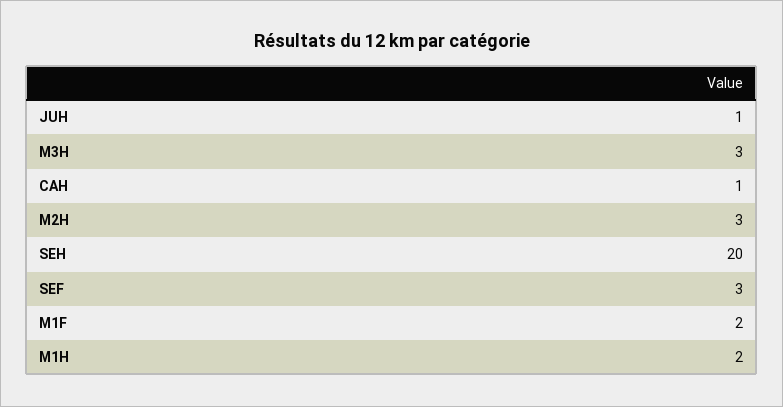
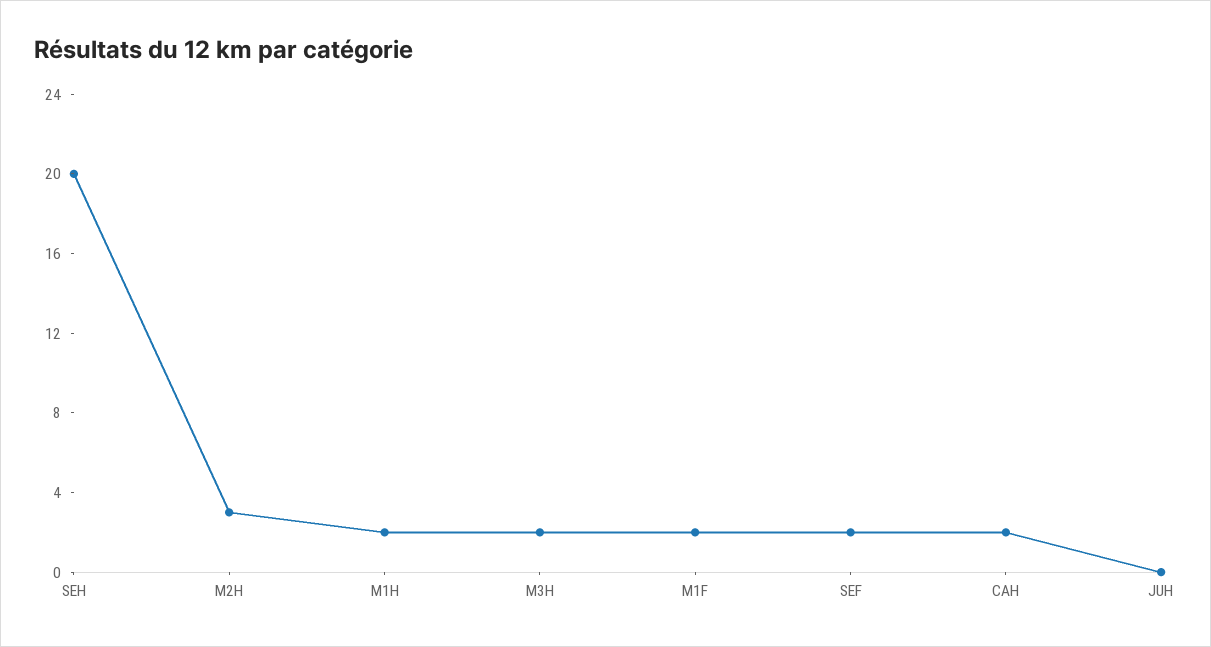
JUH: 1 -> 0
M3H: 3 -> 2
CAH: 1 -> 2
SEF: 3 -> 2

